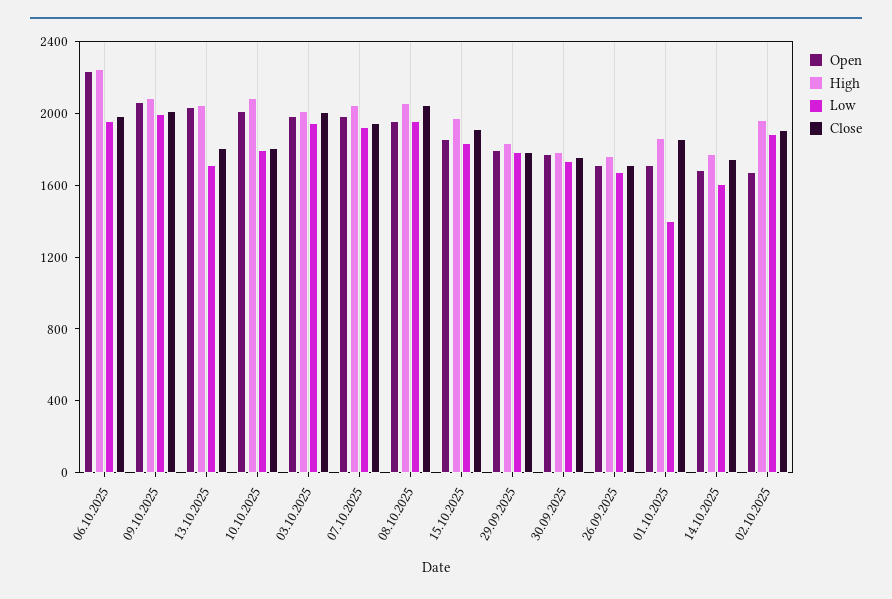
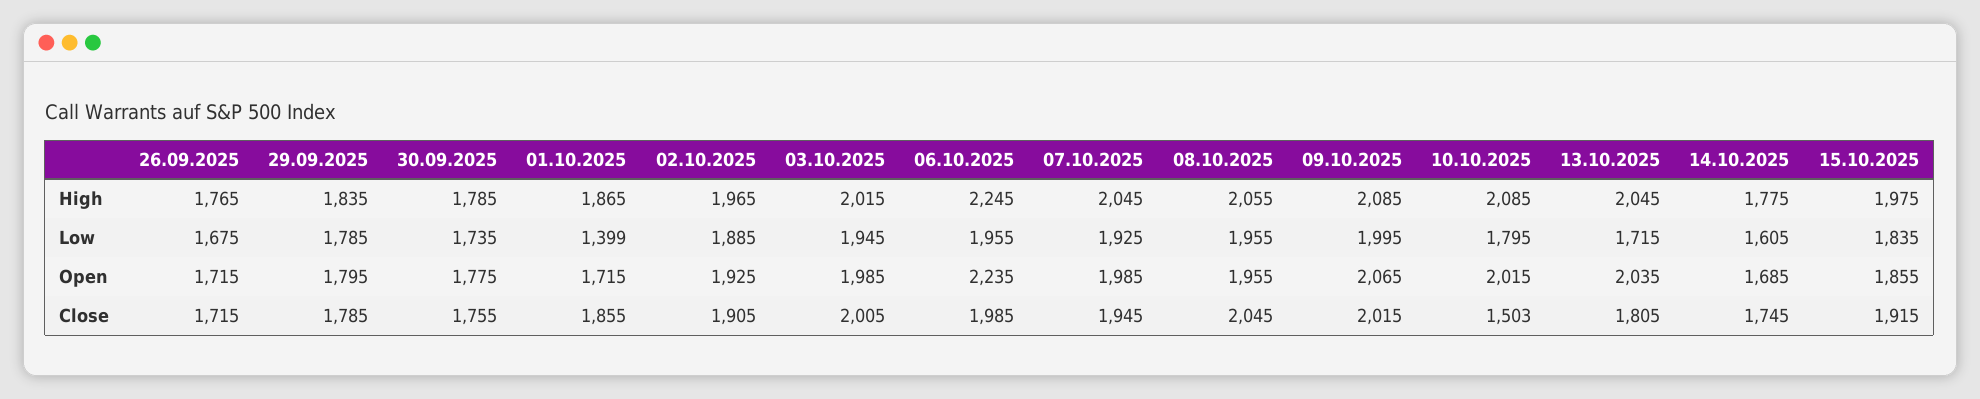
Close, 10.10.2025: 1800 -> 1503
Open, 02.10.2025: 1700 -> 1925

